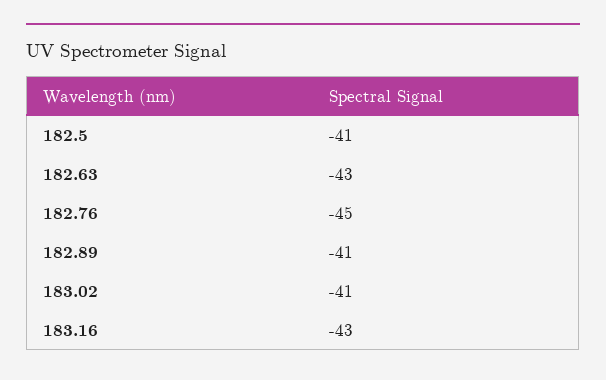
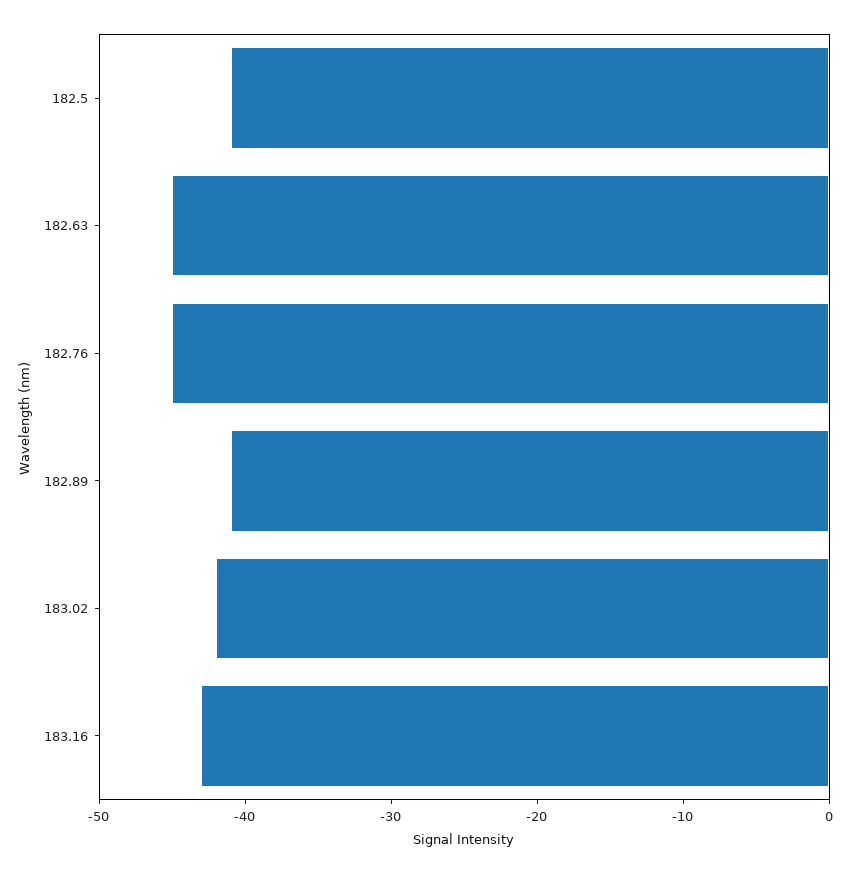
182.63: -43 -> -45
183.02: -41 -> -42

